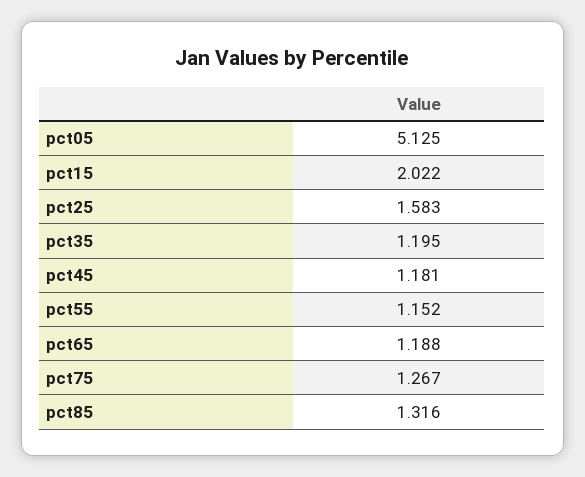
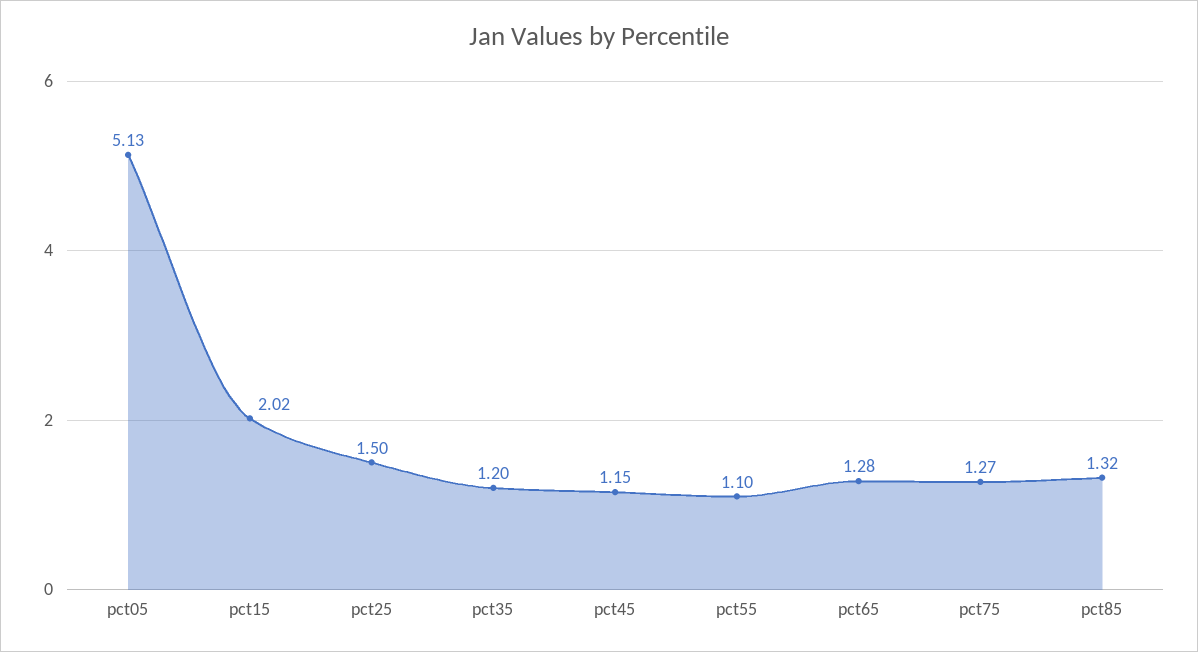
pct25: 1.583 -> 1.5
pct45: 1.181 -> 1.15
pct55: 1.152 -> 1.1
pct65: 1.188 -> 1.28

